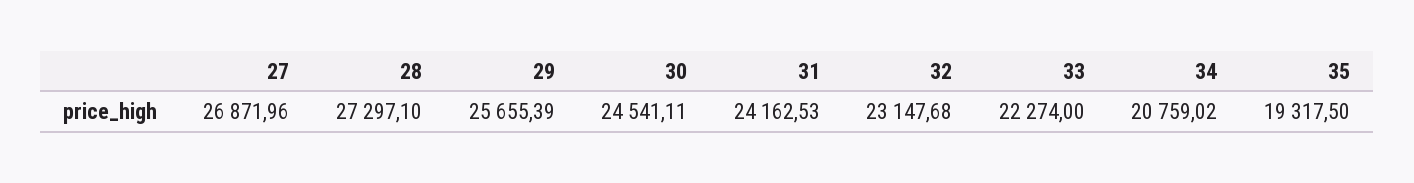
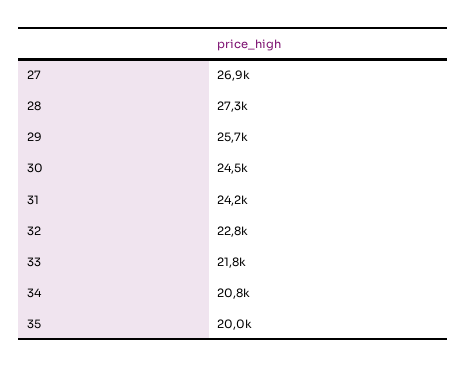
32: 23147.68 -> 22800
33: 22274 -> 21800
35: 19317.5 -> 20000

